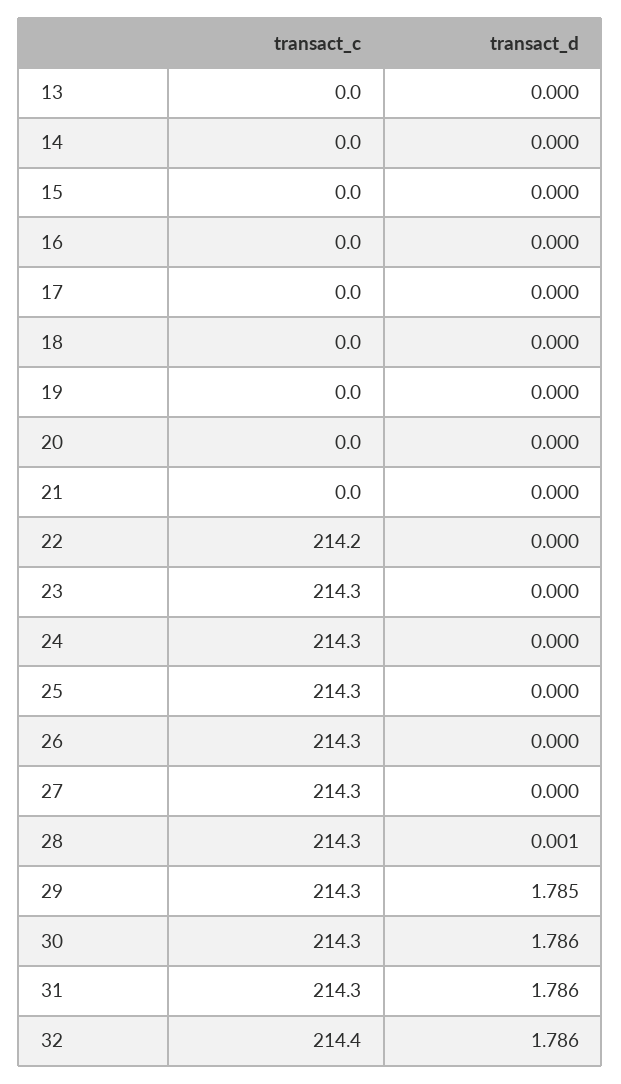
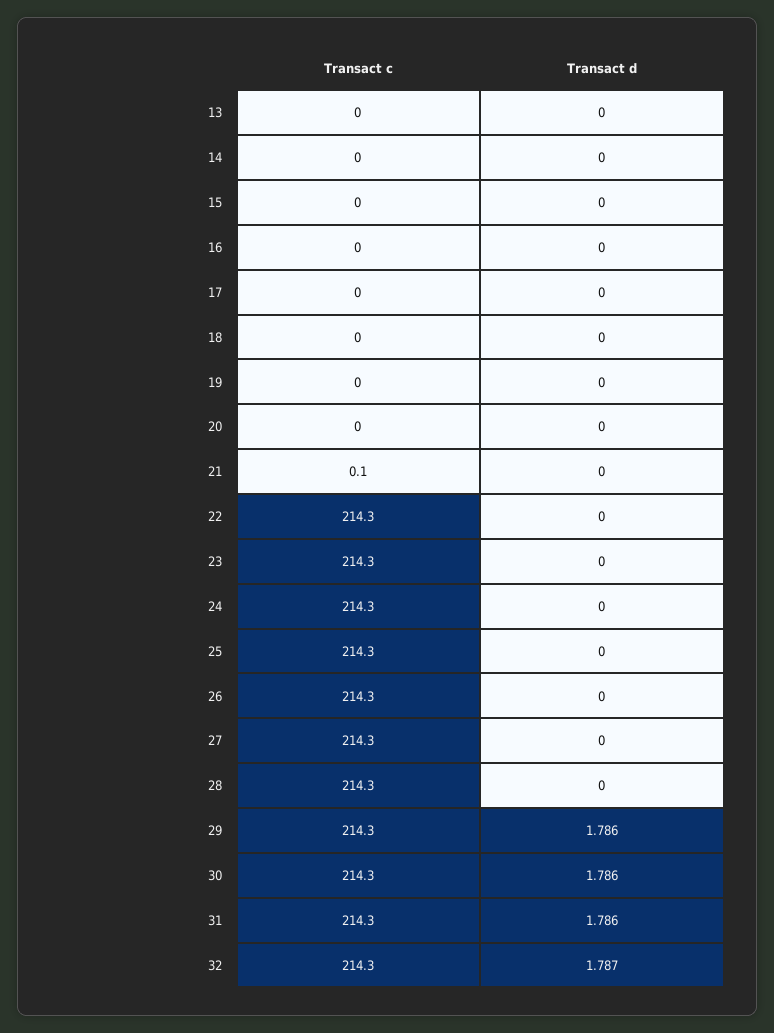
transact_c, 21: 0 -> 0.1
transact_c, 22: 214.2 -> 214.3
transact_d, 28: 0.001 -> 0
transact_d, 29: 1.785 -> 1.786
transact_c, 32: 214.4 -> 214.3
transact_d, 32: 1.786 -> 1.787

